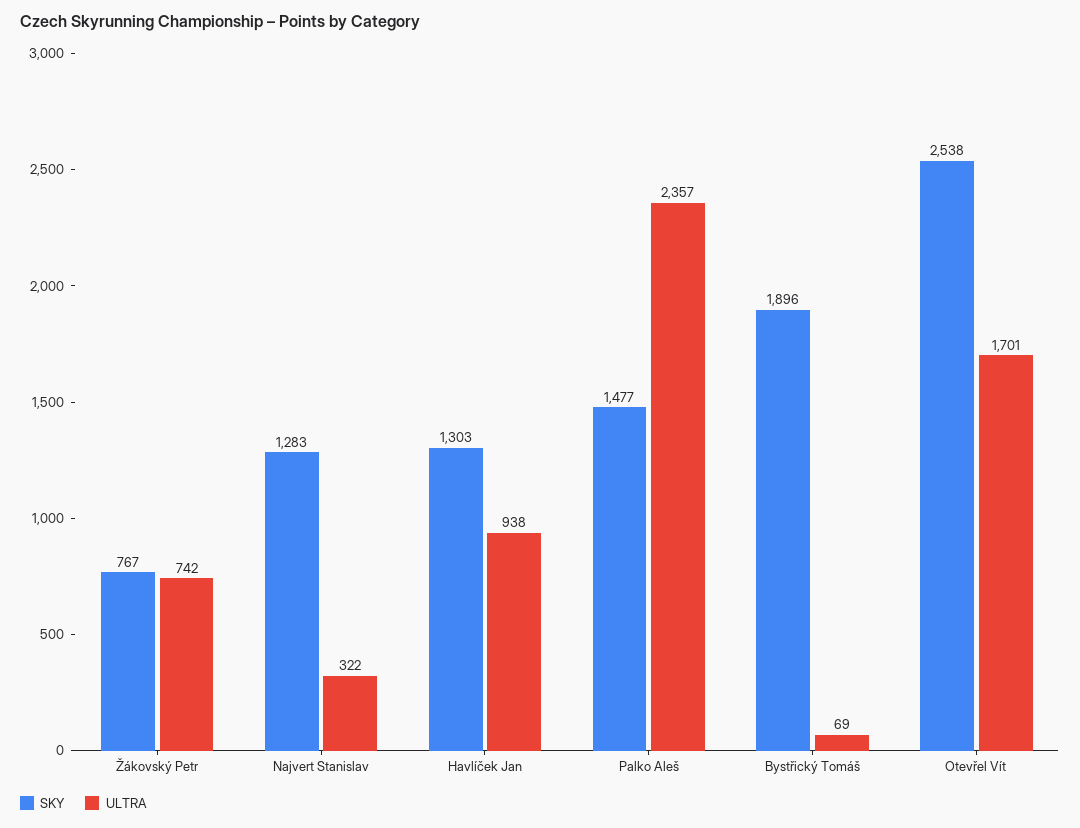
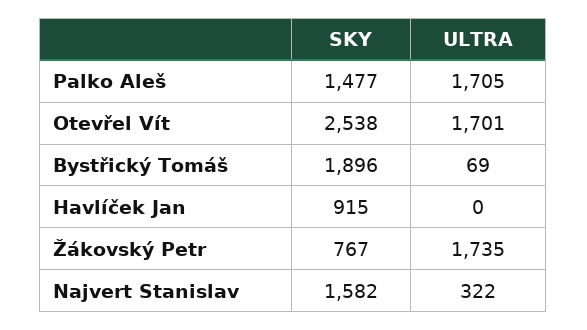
ULTRA, Žákovský Petr: 742 -> 1735
SKY, Najvert Stanislav: 1283 -> 1582
SKY, Havlíček Jan: 1303 -> 915
ULTRA, Havlíček Jan: 938 -> 0
ULTRA, Palko Aleš: 2357 -> 1705

